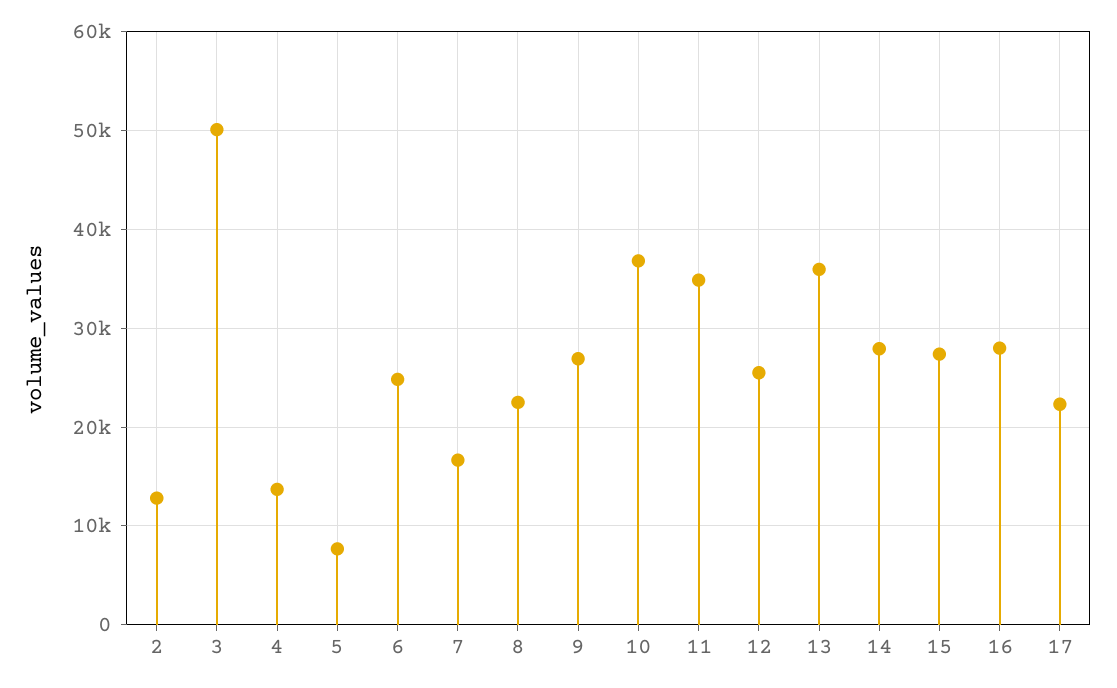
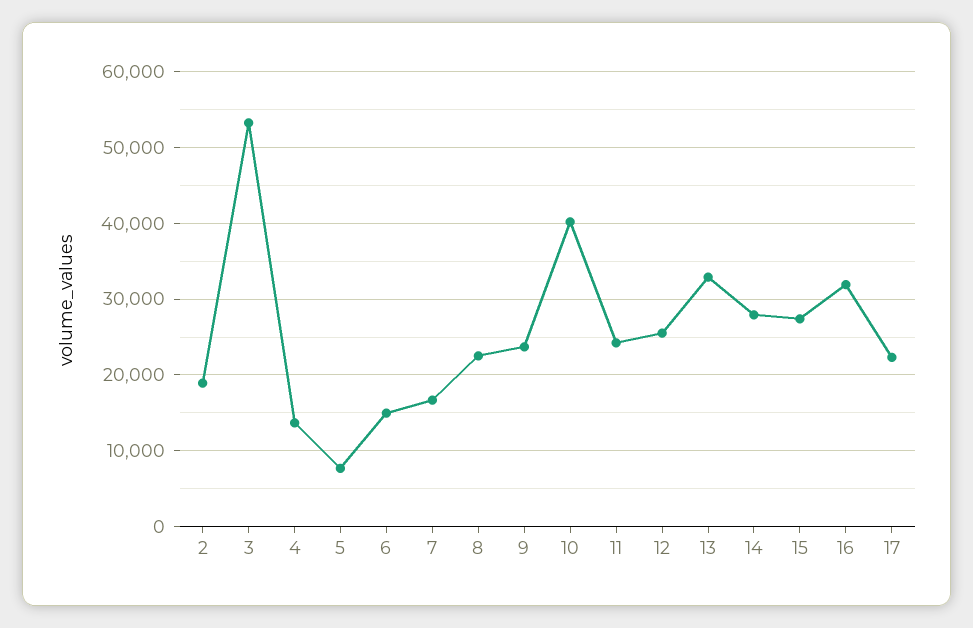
2: 13000 -> 19000
3: 50000 -> 53000
6: 25000 -> 15000
9: 27000 -> 24000
10: 37000 -> 40000
11: 35000 -> 24000
13: 36000 -> 33000
16: 28000 -> 32000

